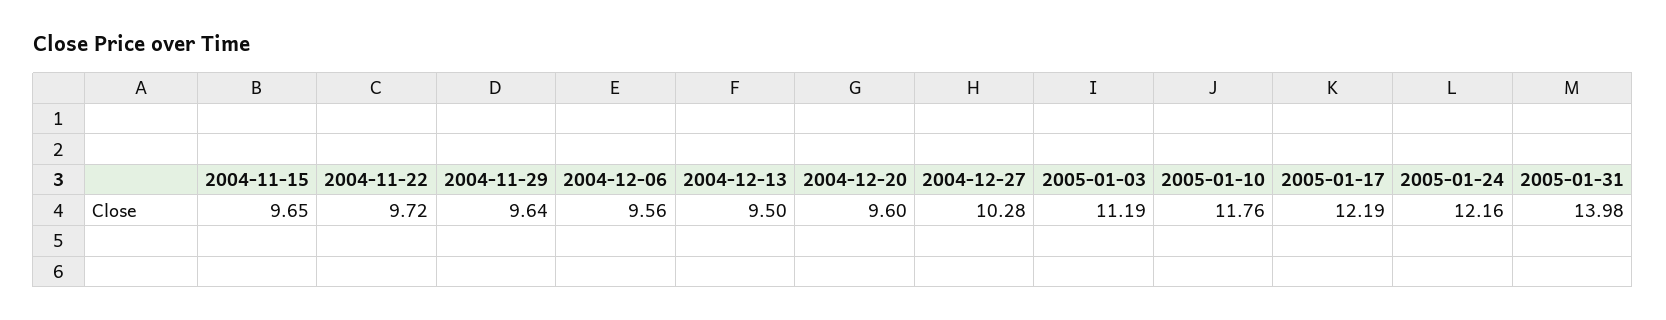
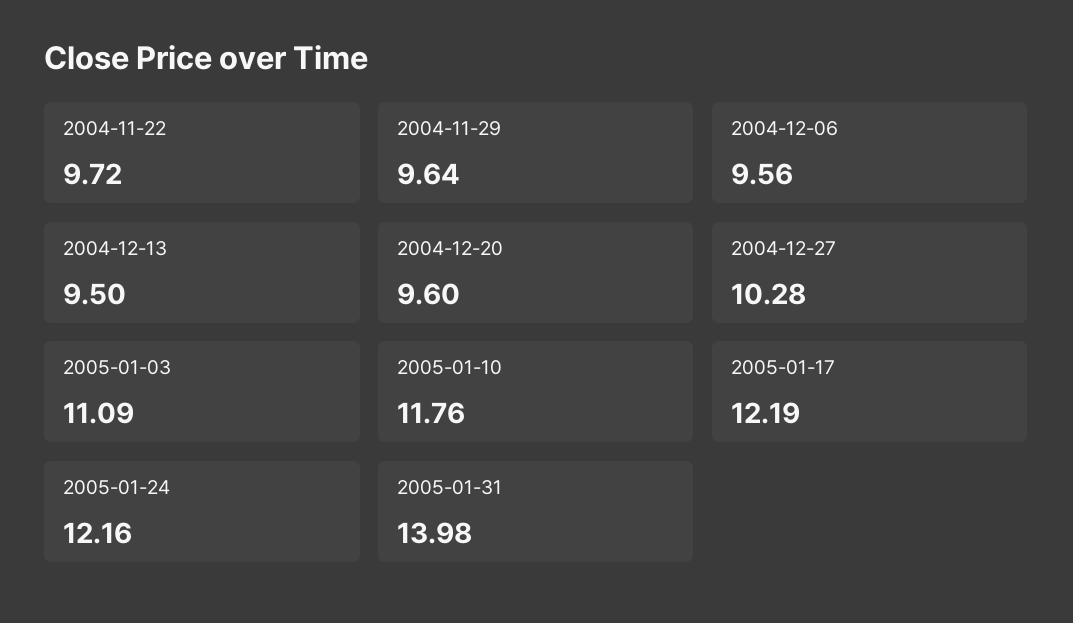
2004-11-15: 9.65 -> none
2005-01-03: 11.19 -> 11.09

